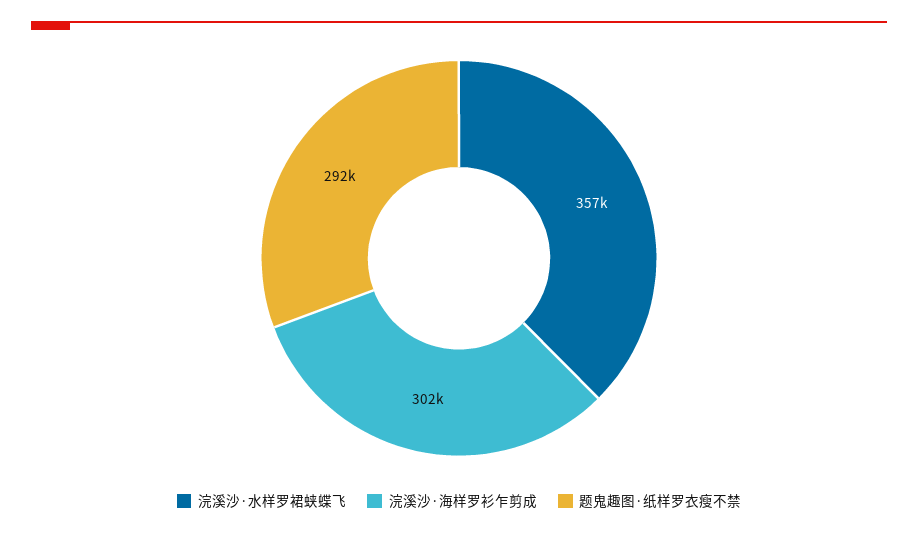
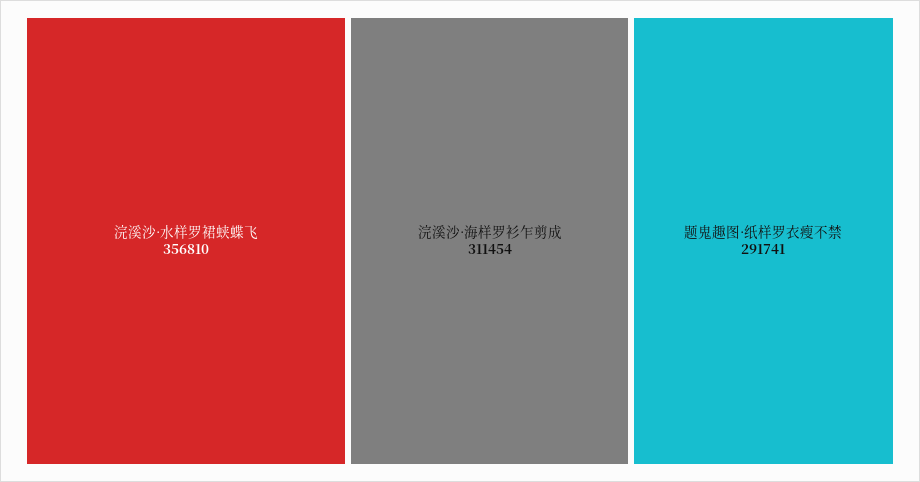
浣溪沙·海样罗衫乍剪成: 302000 -> 311454

